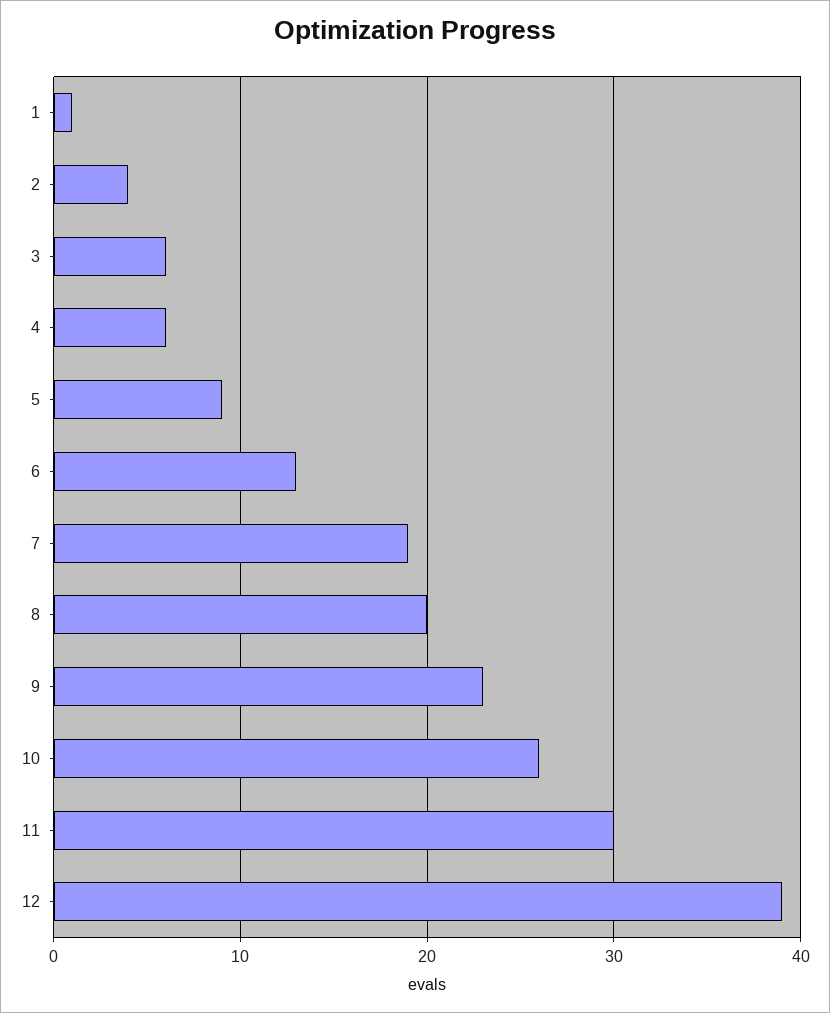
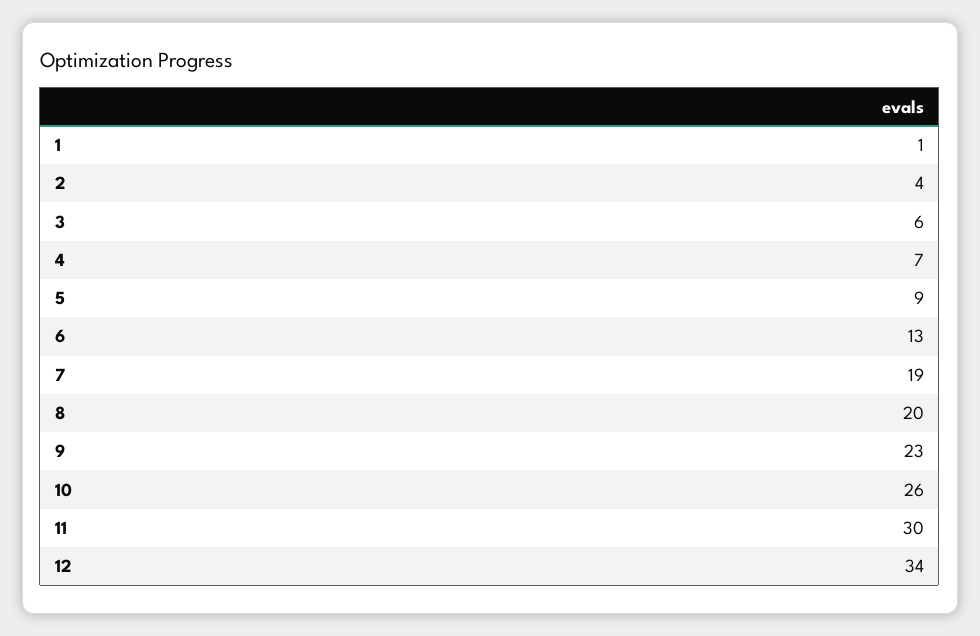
4: 6 -> 7
12: 39 -> 34

